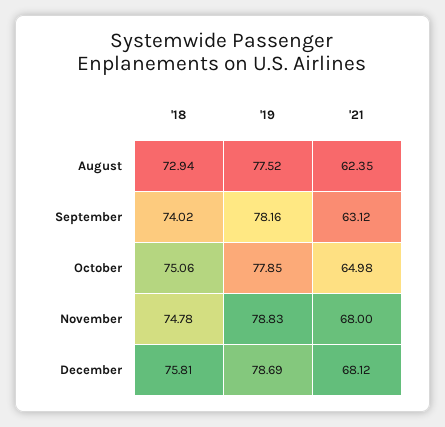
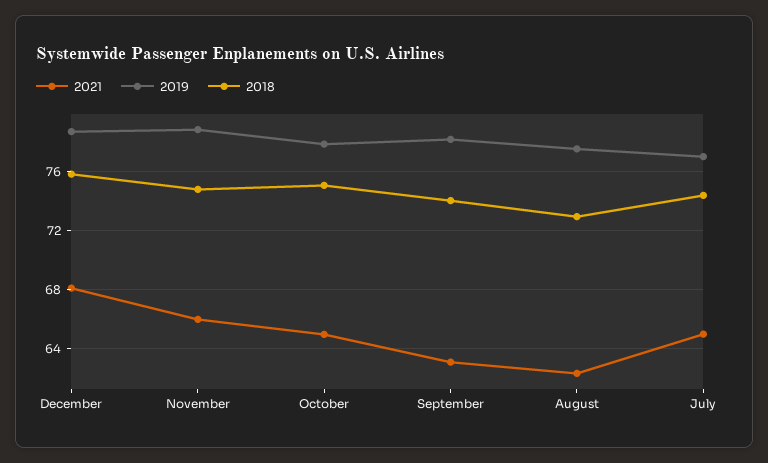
'21, November: 68 -> 66
'21, July: none -> 65
'19, July: none -> 77
'18, July: none -> 74.5

